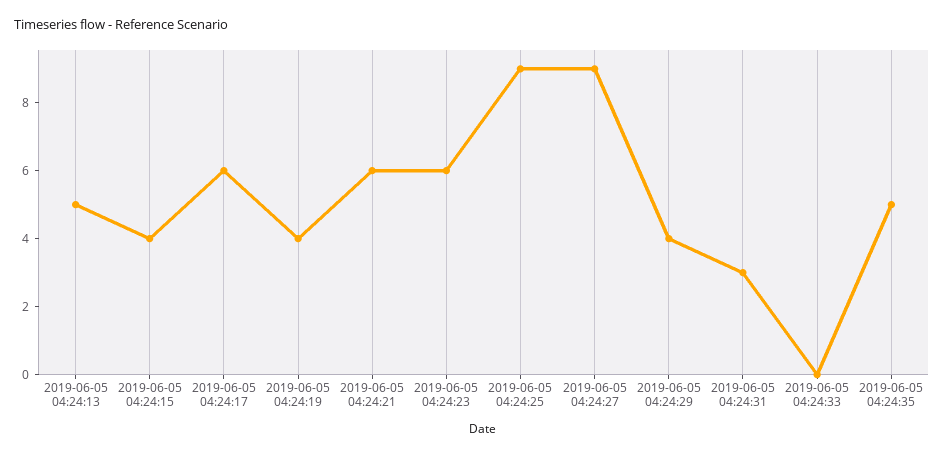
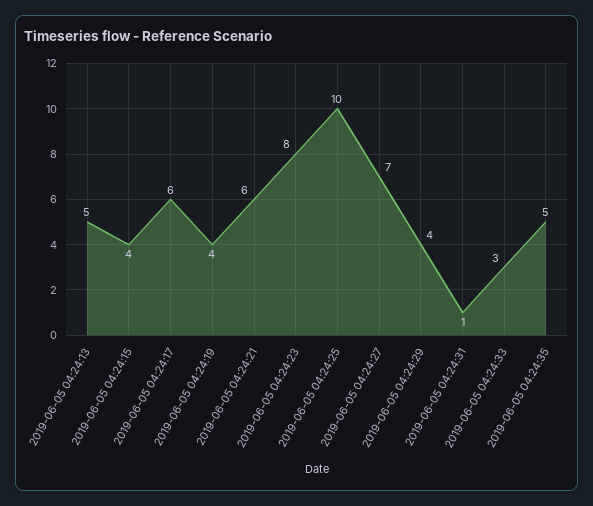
2019-06-05 04:24:23: 6 -> 8
2019-06-05 04:24:25: 9 -> 10
2019-06-05 04:24:27: 9 -> 7
2019-06-05 04:24:31: 3 -> 1
2019-06-05 04:24:33: 0 -> 3

